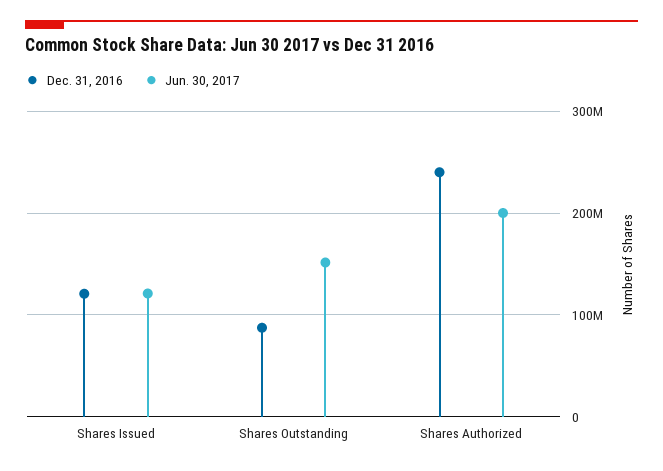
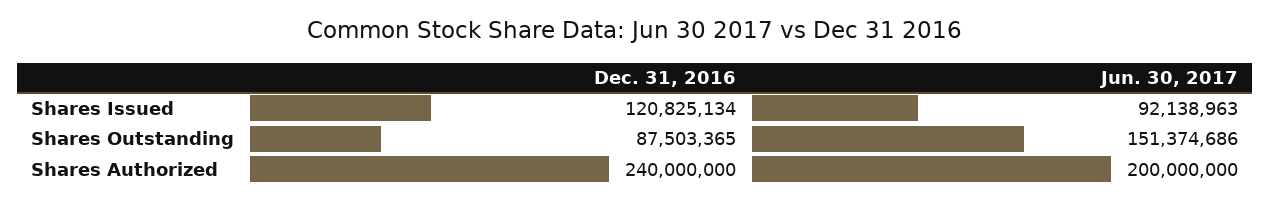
Jun. 30, 2017, Shares Issued: 120000000 -> 92138963

